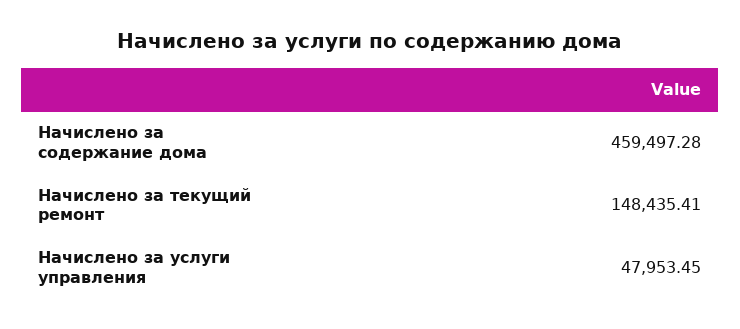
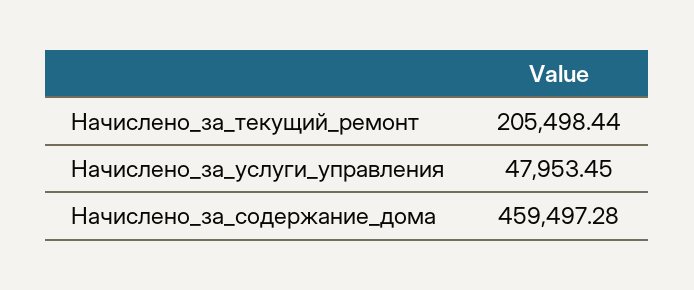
Начислено за текущий ремонт: 148435.41 -> 205498.44

